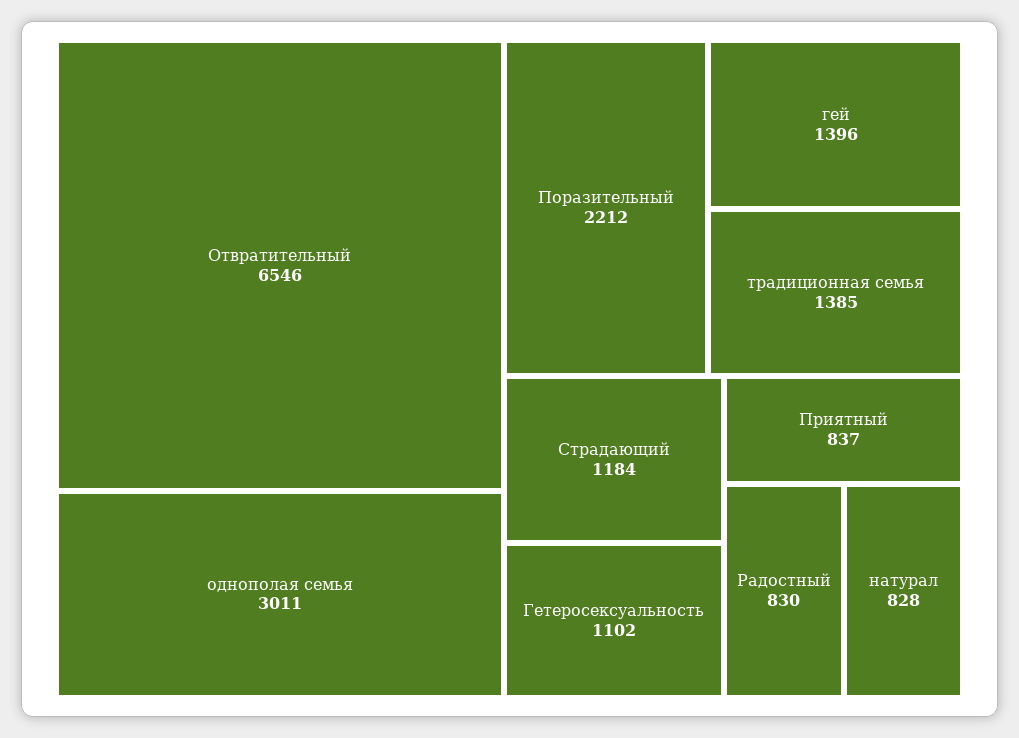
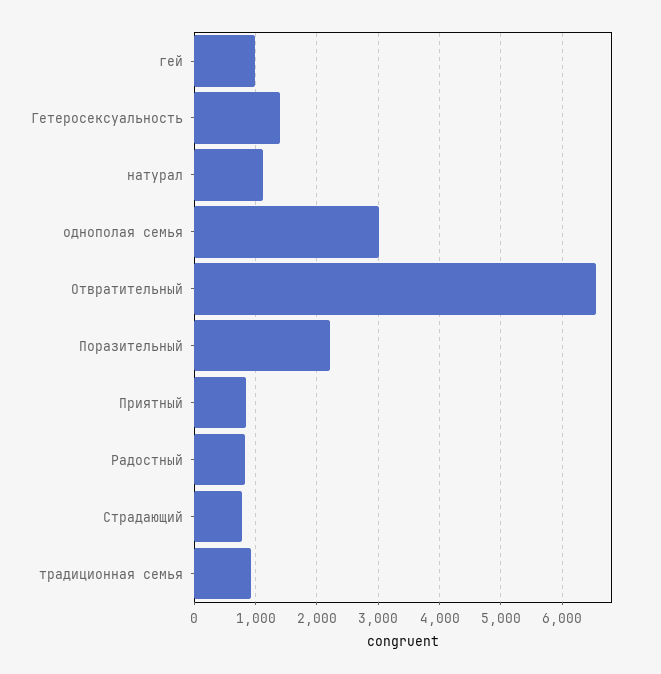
гей: 1396 -> 1000
традиционная семья: 1385 -> 900
Страдающий: 1184 -> 800
Гетеросексуальность: 1102 -> 1400
натурал: 828 -> 1100

